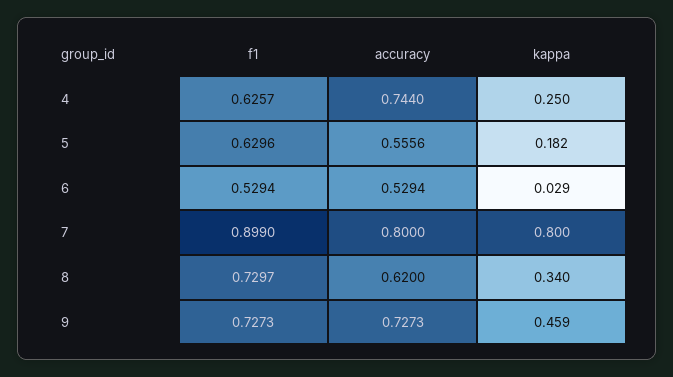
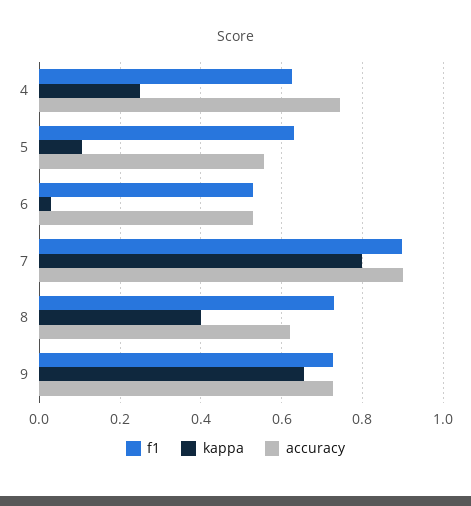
kappa, 5: 0.182 -> 0.1
accuracy, 7: 0.8 -> 0.9
kappa, 8: 0.34 -> 0.4
kappa, 9: 0.459 -> 0.66

